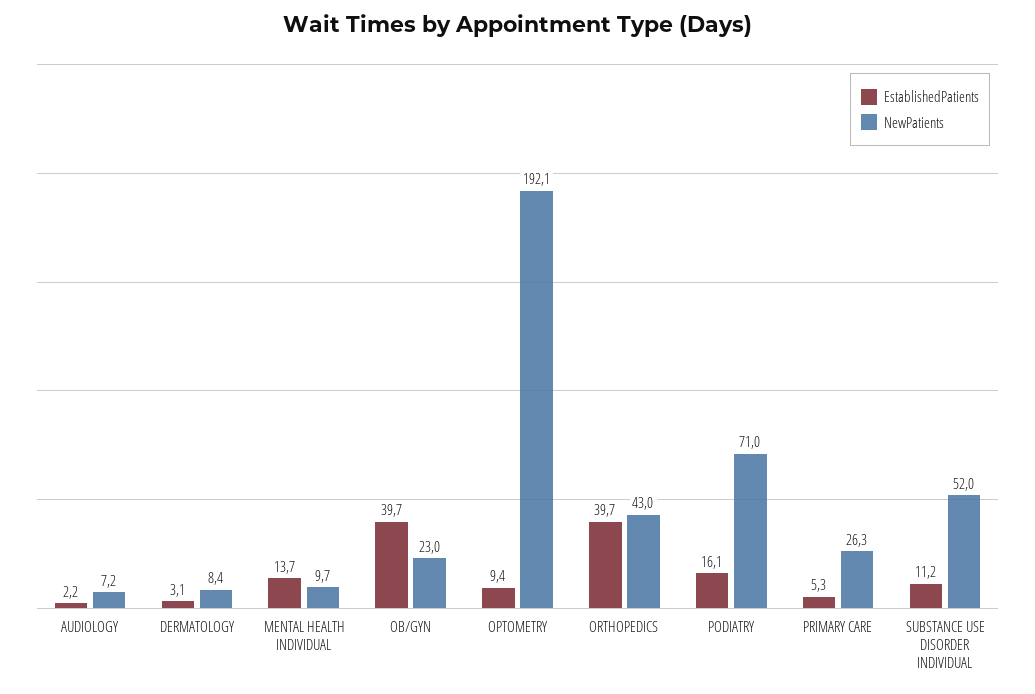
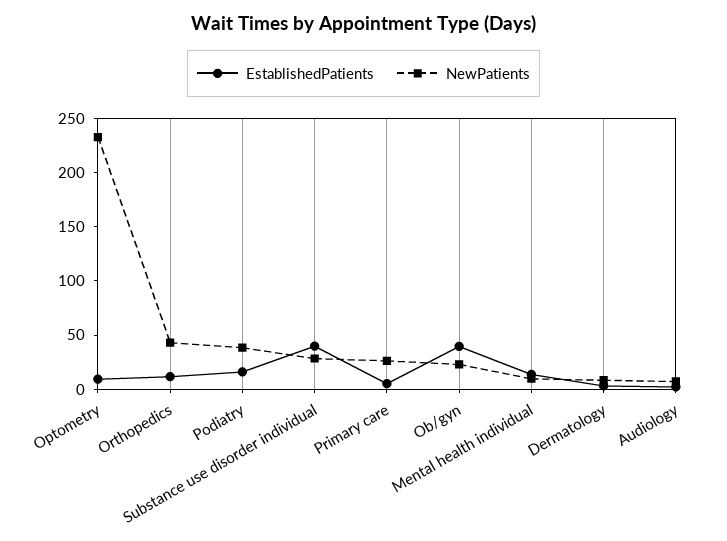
NewPatients, OPTOMETRY: 192.1 -> 230
EstablishedPatients, ORTHOPEDICS: 39.7 -> 10
NewPatients, PODIATRY: 71 -> 40
EstablishedPatients, SUBSTANCE USE DISORDER INDIVIDUAL: 11.2 -> 40
NewPatients, SUBSTANCE USE DISORDER INDIVIDUAL: 52 -> 30

